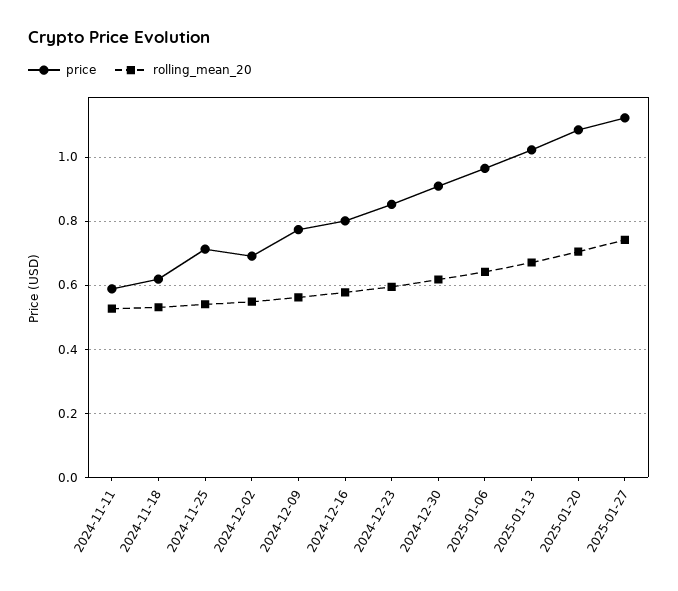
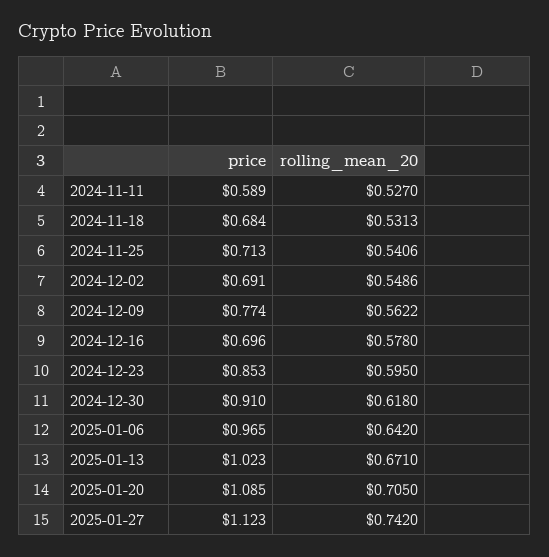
price, 2024-11-18: 0.62 -> 0.684
price, 2024-12-16: 0.8 -> 0.696

